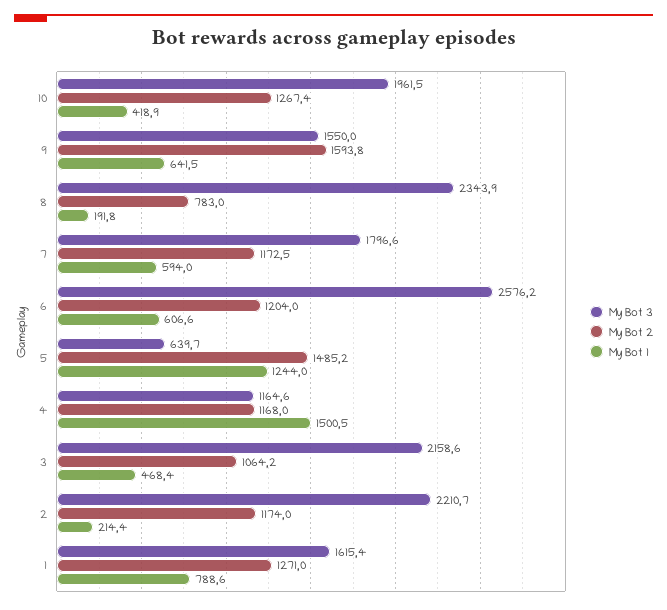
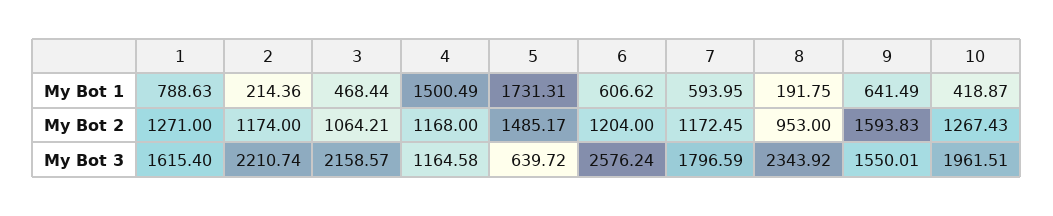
My Bot 2, 8: 783 -> 953
My Bot 1, 5: 1244 -> 1731.31

